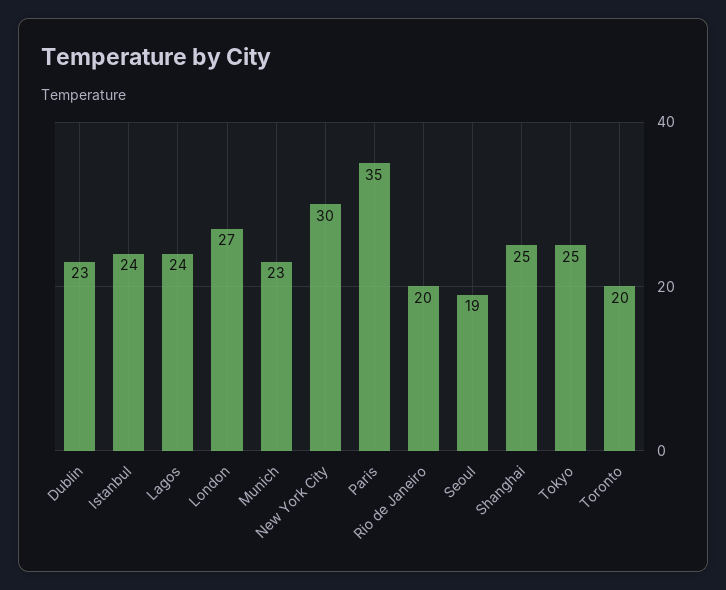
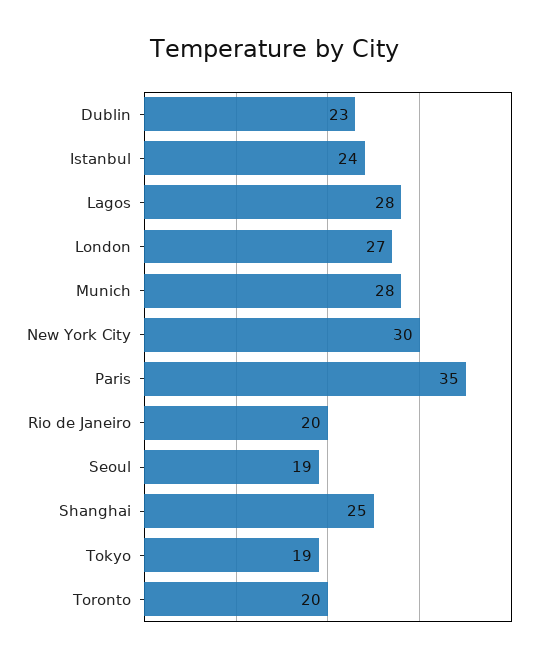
Lagos: 24 -> 28
Munich: 23 -> 28
Tokyo: 25 -> 19

